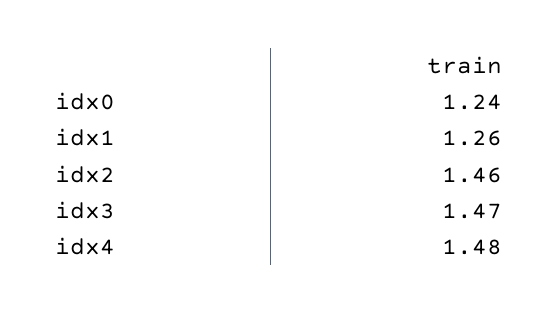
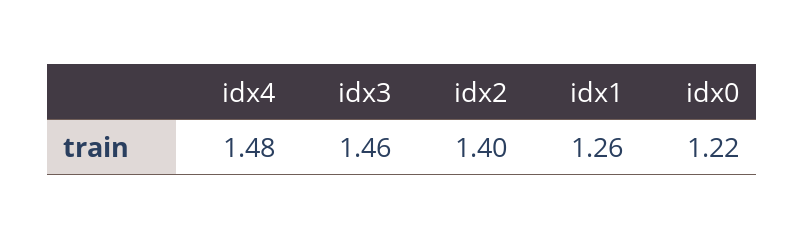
idx0: 1.24 -> 1.22
idx2: 1.46 -> 1.4
idx3: 1.47 -> 1.46

